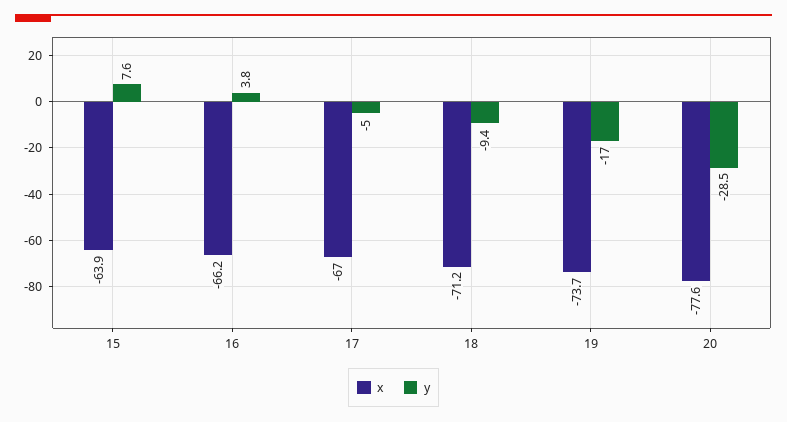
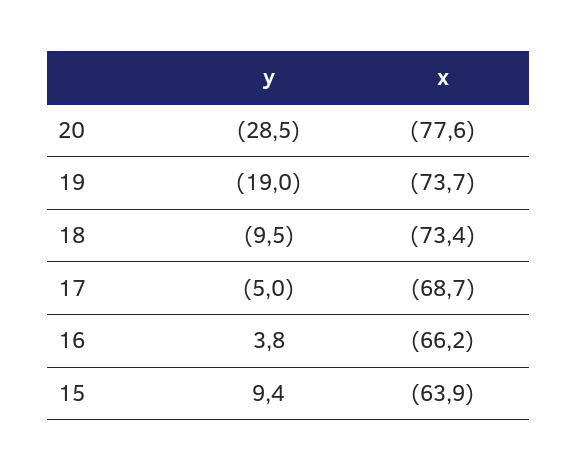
y, 15: 7.6 -> 9.4
x, 17: -67 -> -68.7
x, 18: -71.2 -> -73.4
y, 18: -9.4 -> -9.5
y, 19: -17 -> -19

